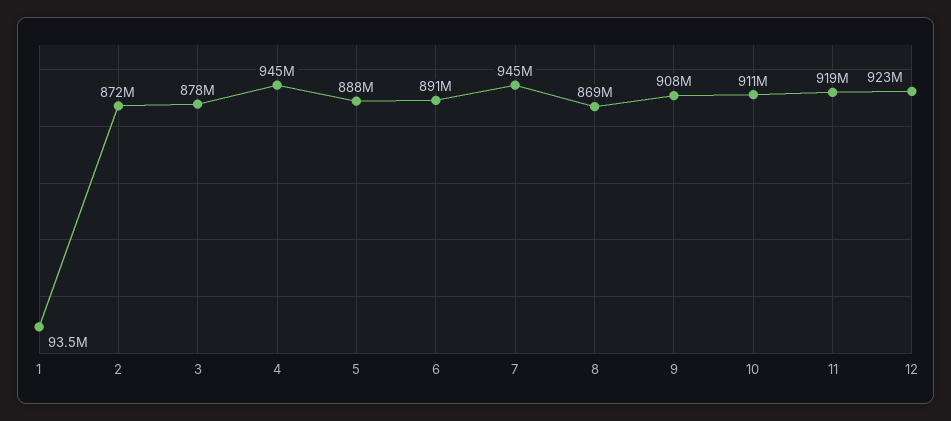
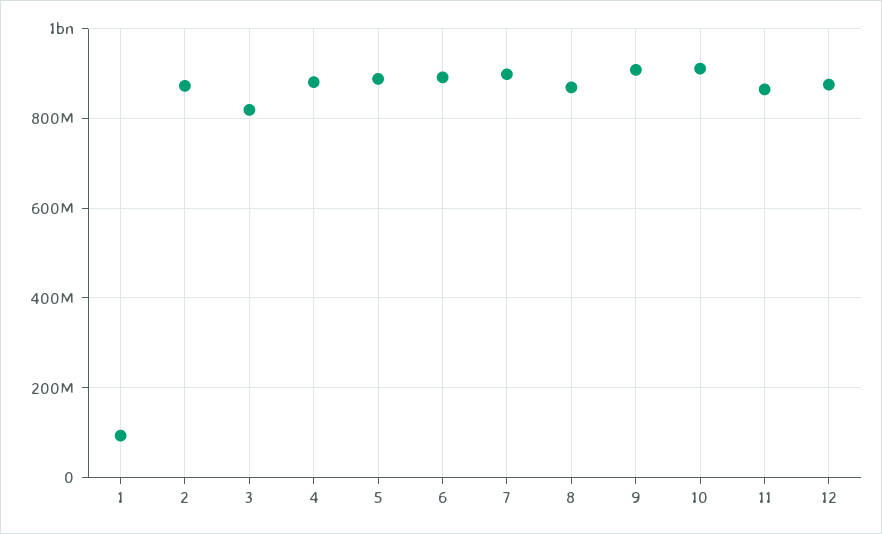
3: 878000000 -> 820000000
4: 945000000 -> 880000000
7: 945000000 -> 900000000
11: 919000000 -> 860000000
12: 923000000 -> 880000000

